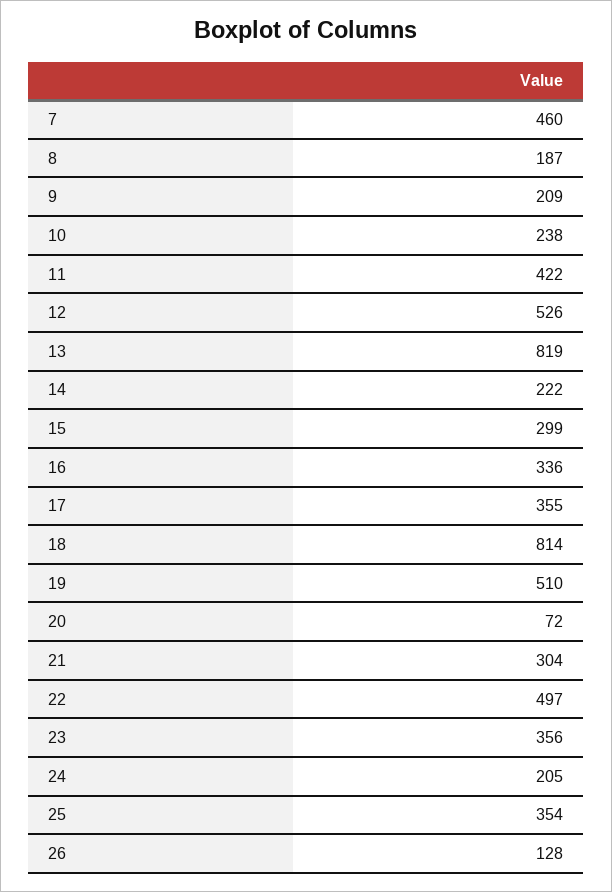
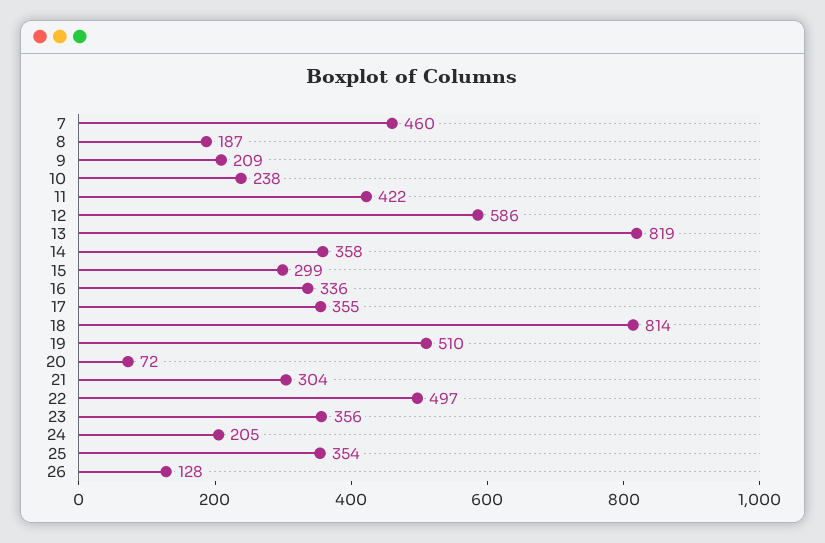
12: 526 -> 586
14: 222 -> 358

